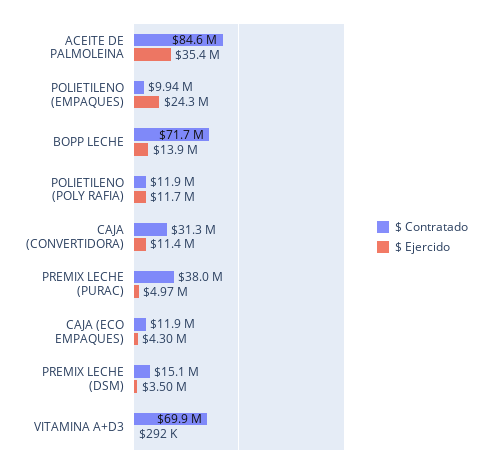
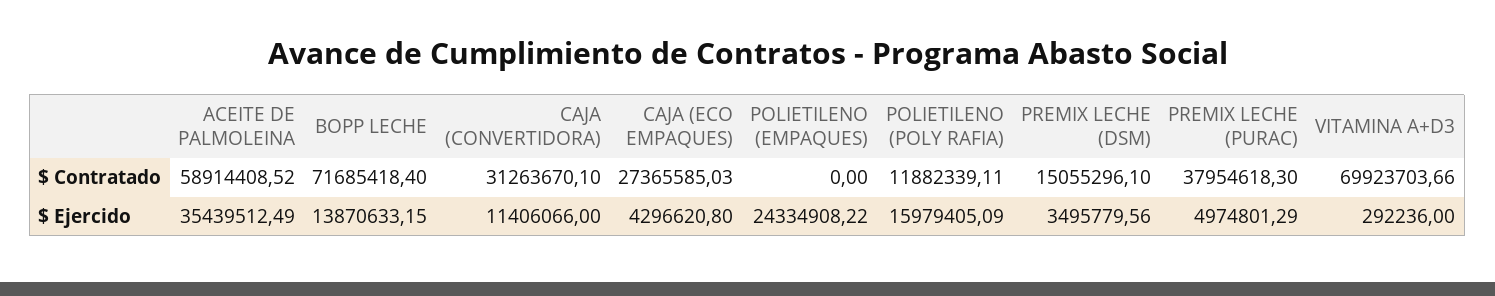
$ Contratado, ACEITE DE PALMOLEINA: 84600000 -> 58914408.52
$ Contratado, POLIETILENO (EMPAQUES): 9940000 -> 0
$ Ejercido, POLIETILENO (POLY RAFIA): 11700000 -> 15979405.09
$ Contratado, CAJA (ECO EMPAQUES): 11900000 -> 27365585.03

